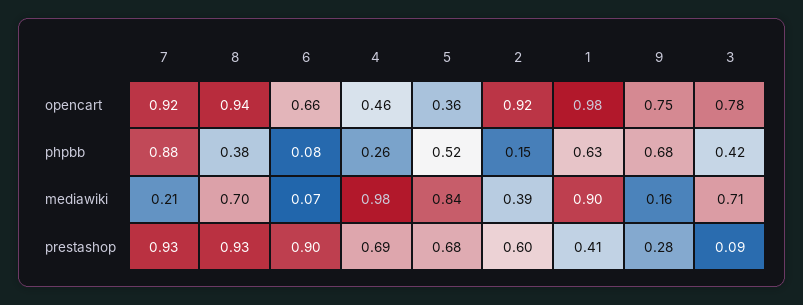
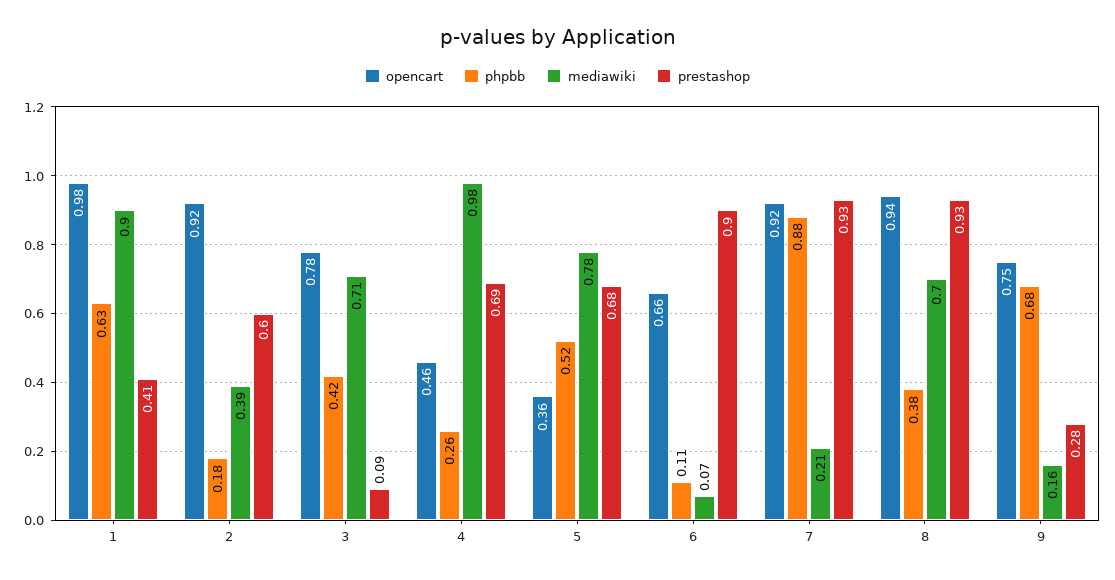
phpbb, 6: 0.08 -> 0.11
phpbb, 2: 0.15 -> 0.18
mediawiki, 5: 0.84 -> 0.78

